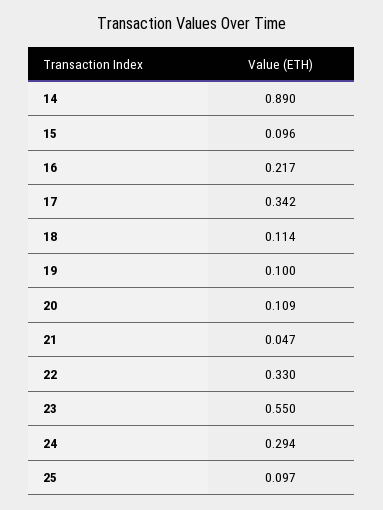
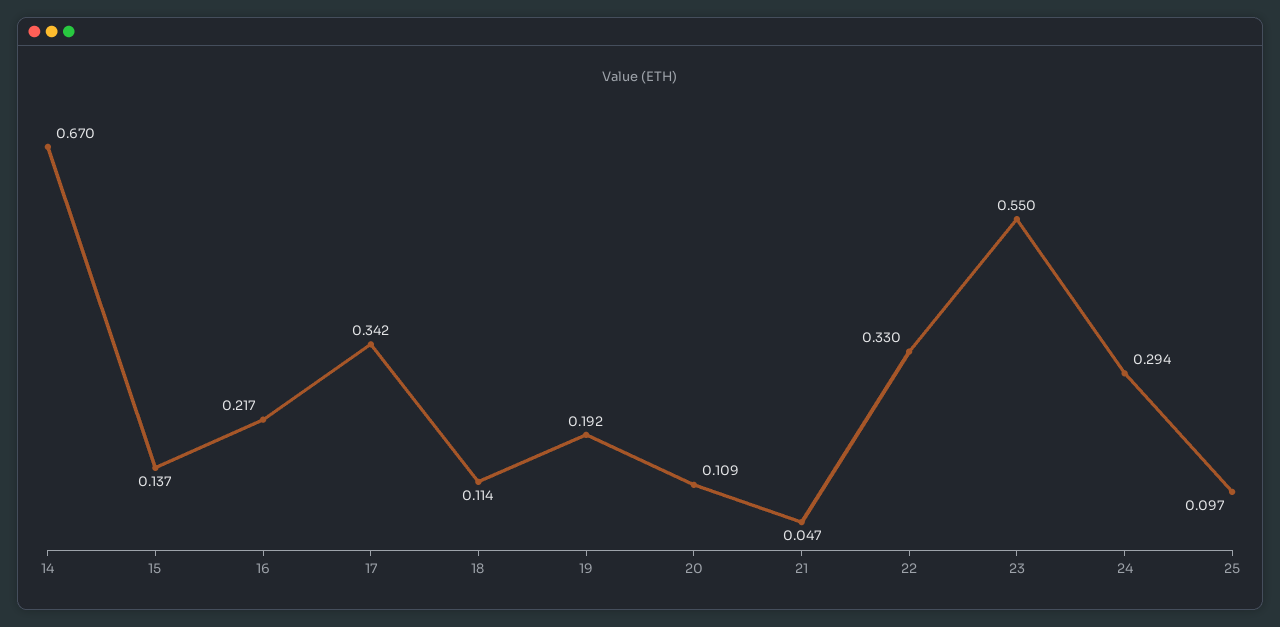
14: 0.89 -> 0.67
15: 0.096 -> 0.137
19: 0.1 -> 0.192

